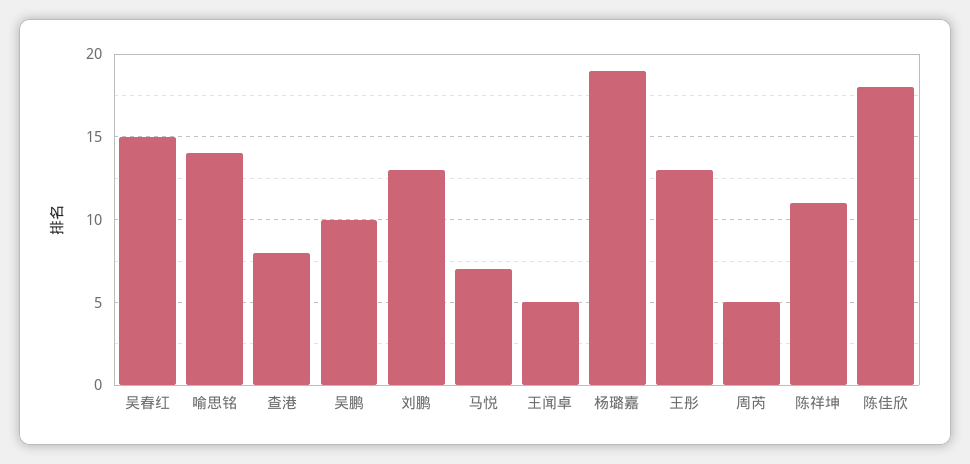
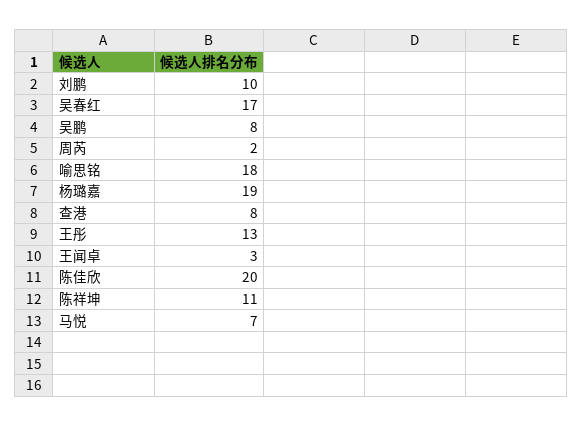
吴春红: 15 -> 17
喻思铭: 14 -> 18
吴鹏: 10 -> 8
刘鹏: 13 -> 10
王闻卓: 5 -> 3
周芮: 5 -> 2
陈佳欣: 18 -> 20

